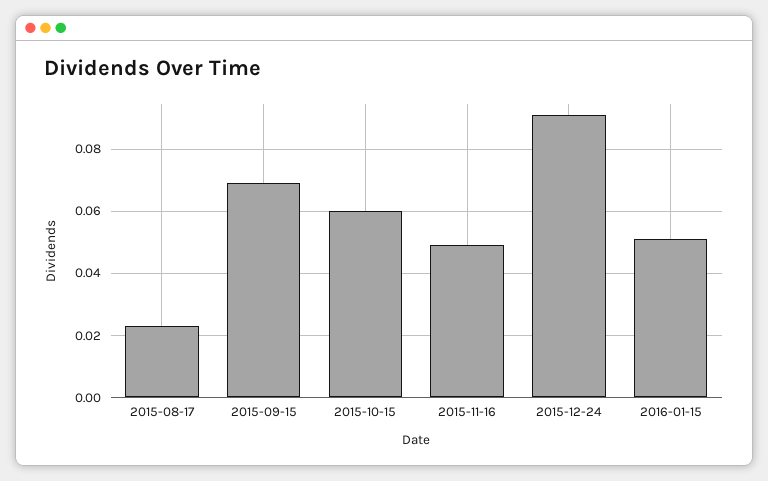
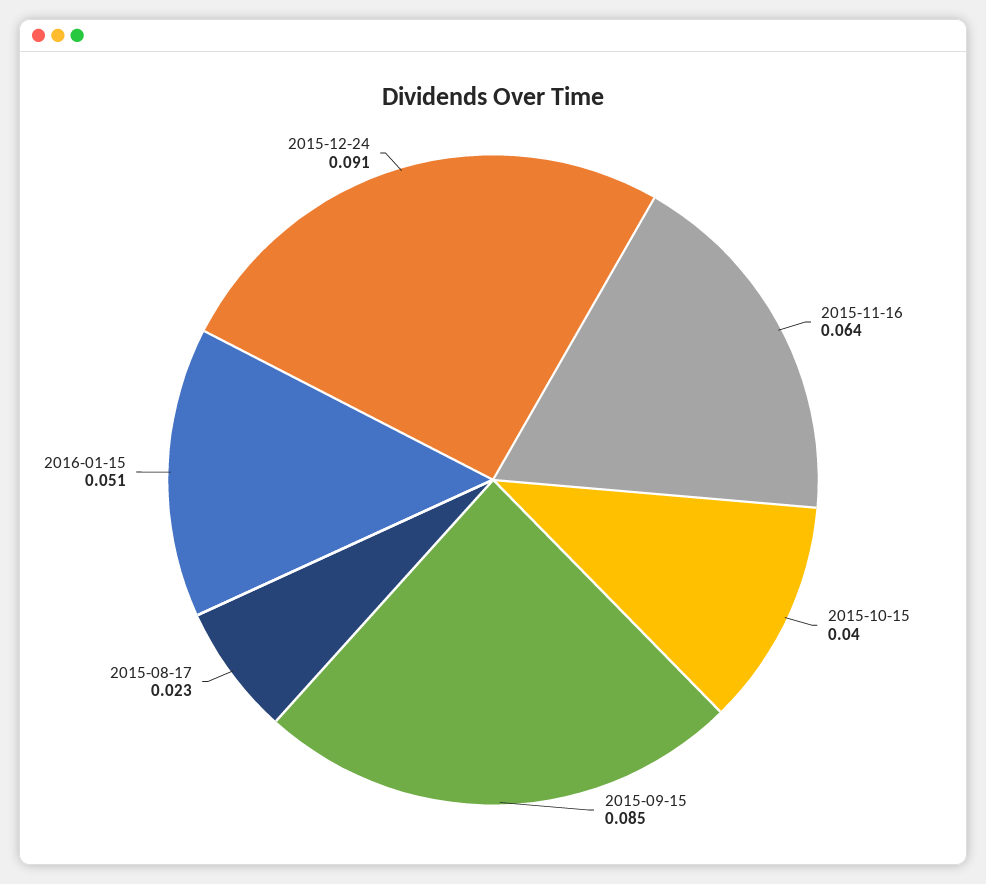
2015-09-15: 0.07 -> 0.085
2015-10-15: 0.06 -> 0.04
2015-11-16: 0.05 -> 0.064

